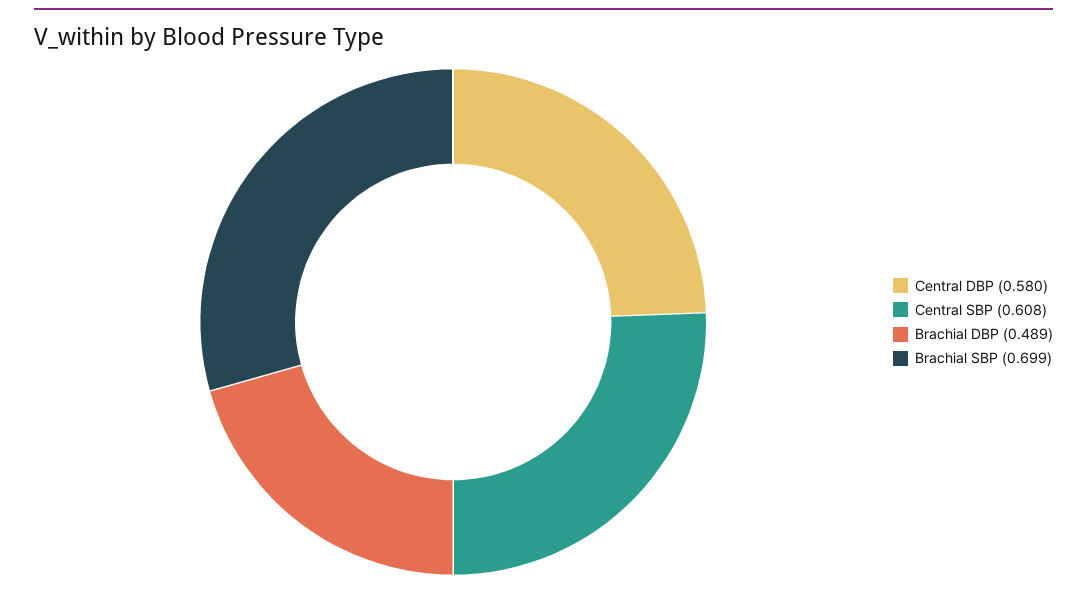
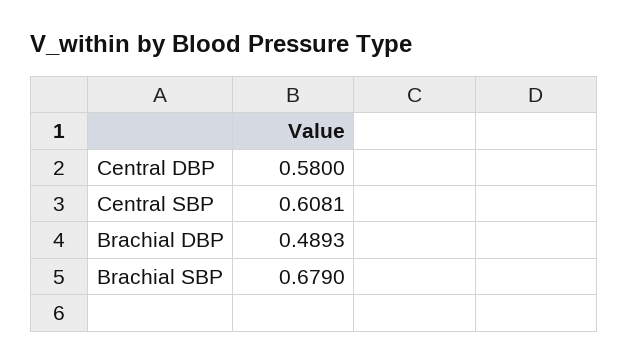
Brachial SBP: 0.699 -> 0.679

